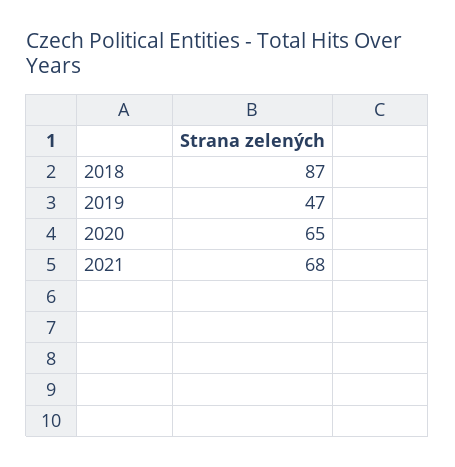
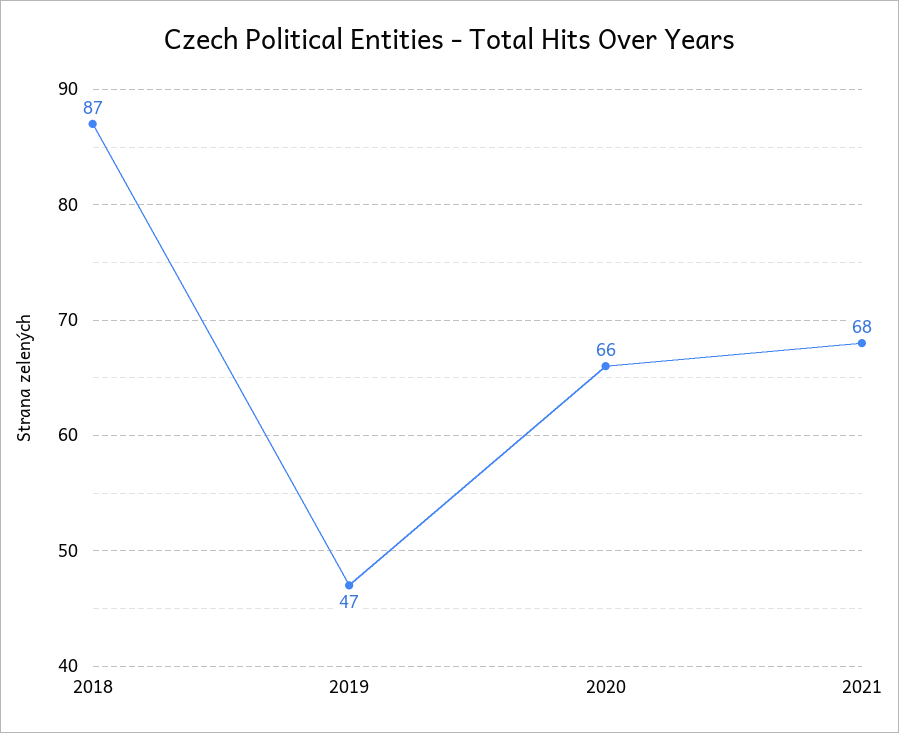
2020: 65 -> 66

